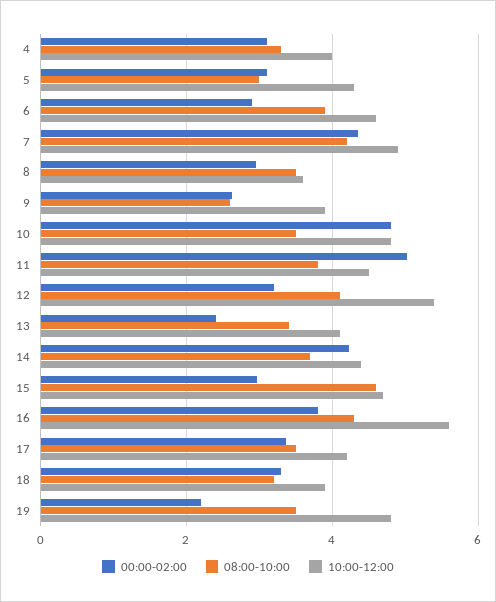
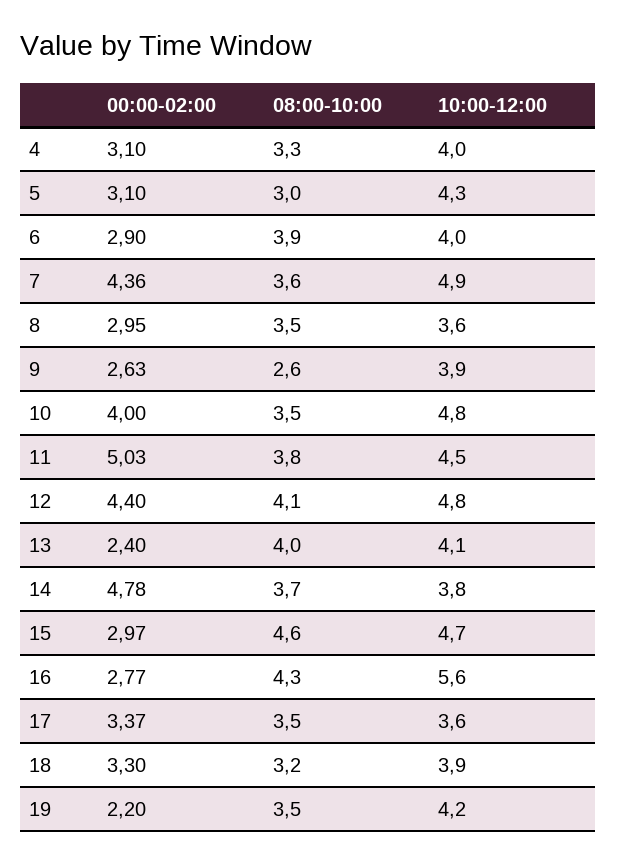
10:00-12:00, 6: 4.6 -> 4
08:00-10:00, 7: 4.2 -> 3.6
00:00-02:00, 10: 4.8 -> 4
00:00-02:00, 12: 3.2 -> 4.4
10:00-12:00, 12: 5.4 -> 4.8
08:00-10:00, 13: 3.4 -> 4
00:00-02:00, 14: 4.2 -> 4.78
10:00-12:00, 14: 4.4 -> 3.8
00:00-02:00, 16: 3.8 -> 2.77
10:00-12:00, 17: 4.2 -> 3.6
10:00-12:00, 19: 4.8 -> 4.2

